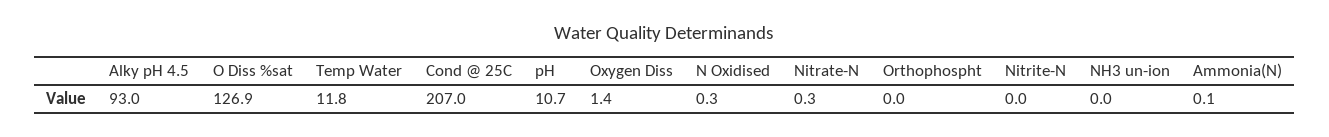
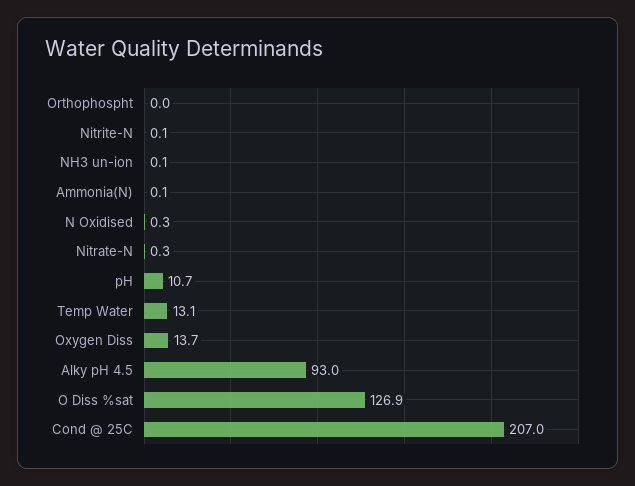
Temp Water: 11.8 -> 13.1
Oxygen Diss: 1.4 -> 13.7
Nitrite-N: 0 -> 0.1
NH3 un-ion: 0 -> 0.1

